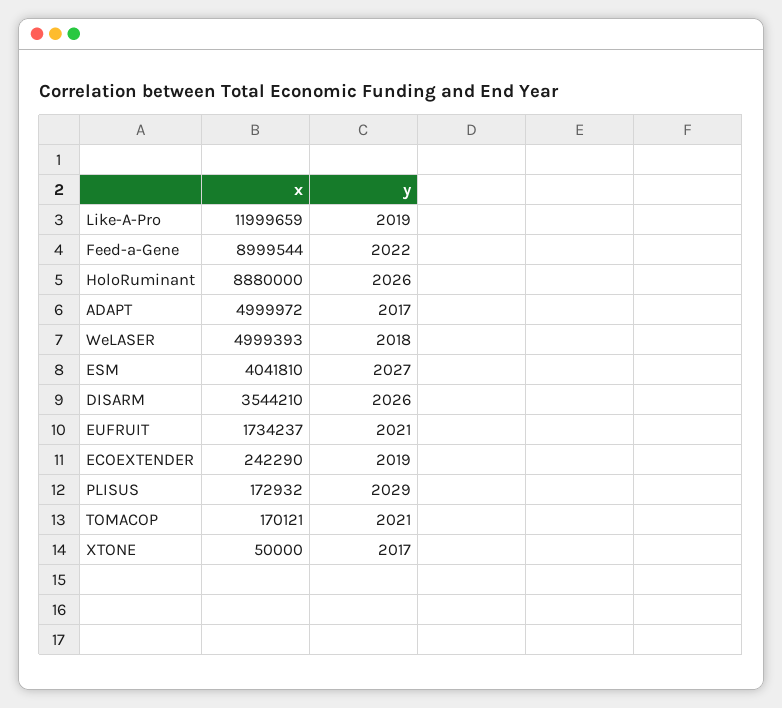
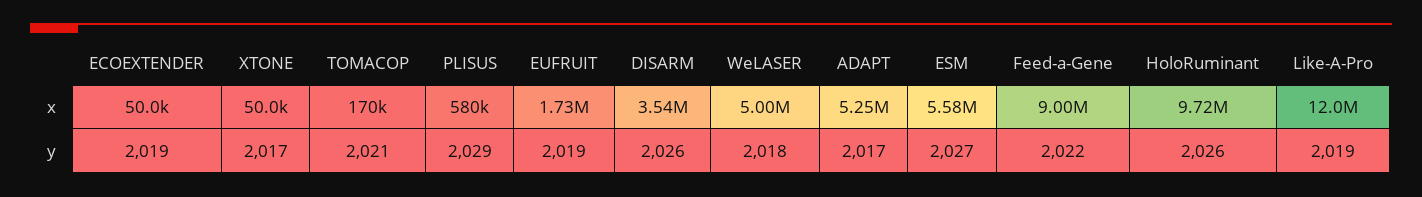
x, HoloRuminant: 8880000 -> 9720000
x, ADAPT: 4999972 -> 5250000
x, ESM: 4041810 -> 5580000
y, EUFRUIT: 2021 -> 2019
x, ECOEXTENDER: 242290 -> 50000
x, PLISUS: 172932 -> 580000

